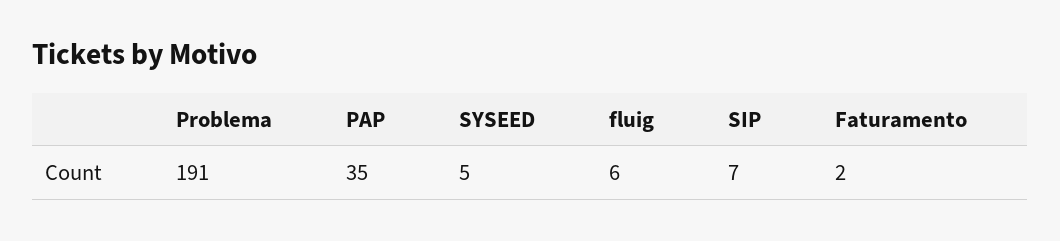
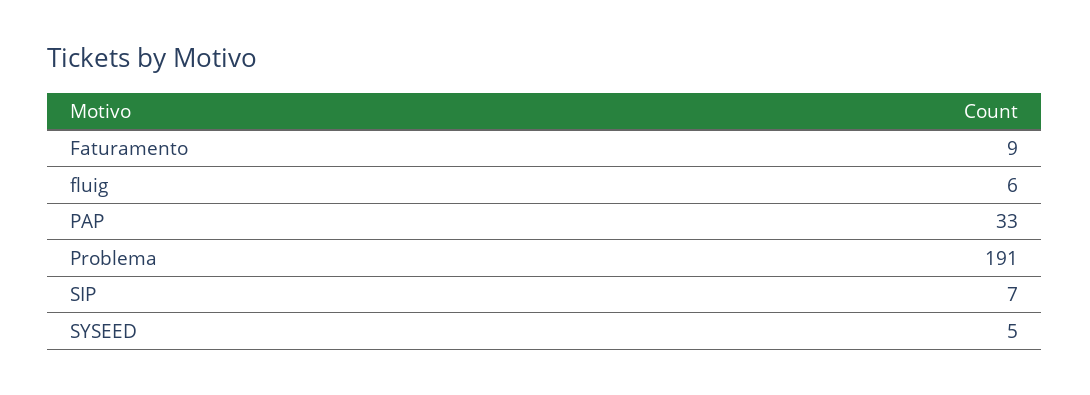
PAP: 35 -> 33
Faturamento: 2 -> 9

